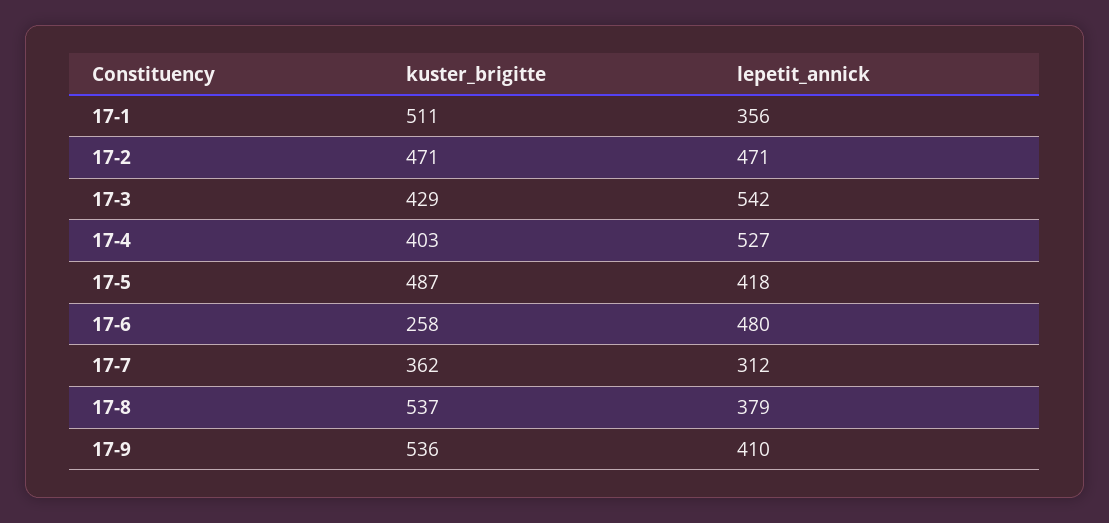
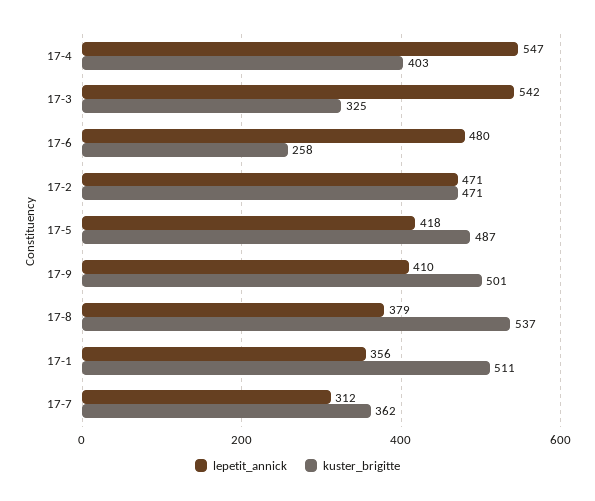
kuster_brigitte, 17-3: 429 -> 325
lepetit_annick, 17-4: 527 -> 547
kuster_brigitte, 17-9: 536 -> 501

